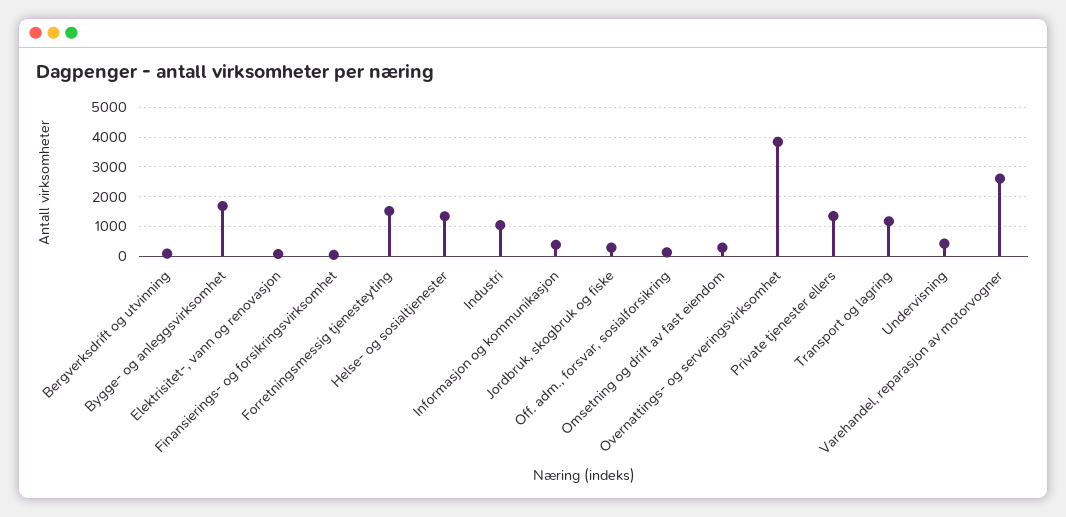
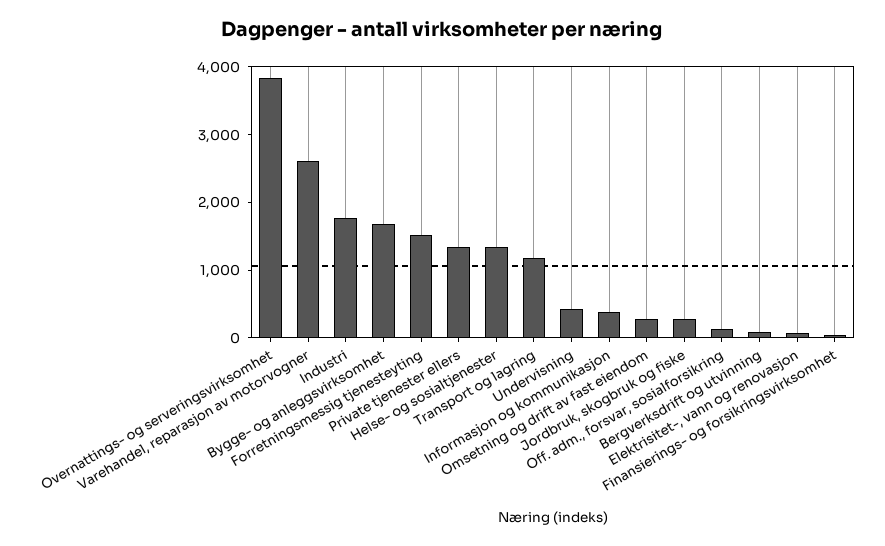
Industri: 1000 -> 1800

